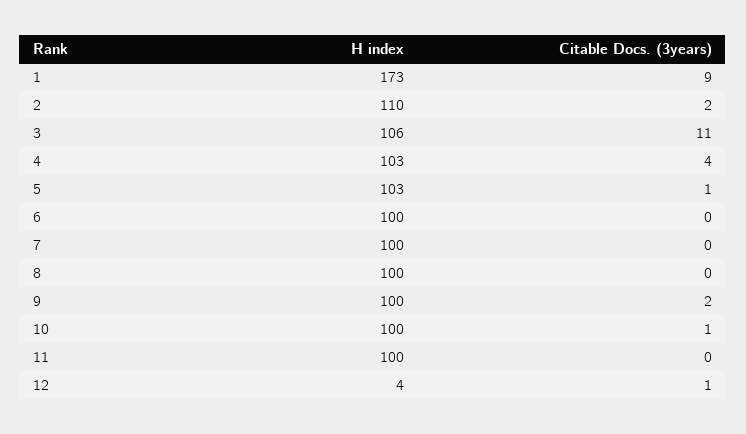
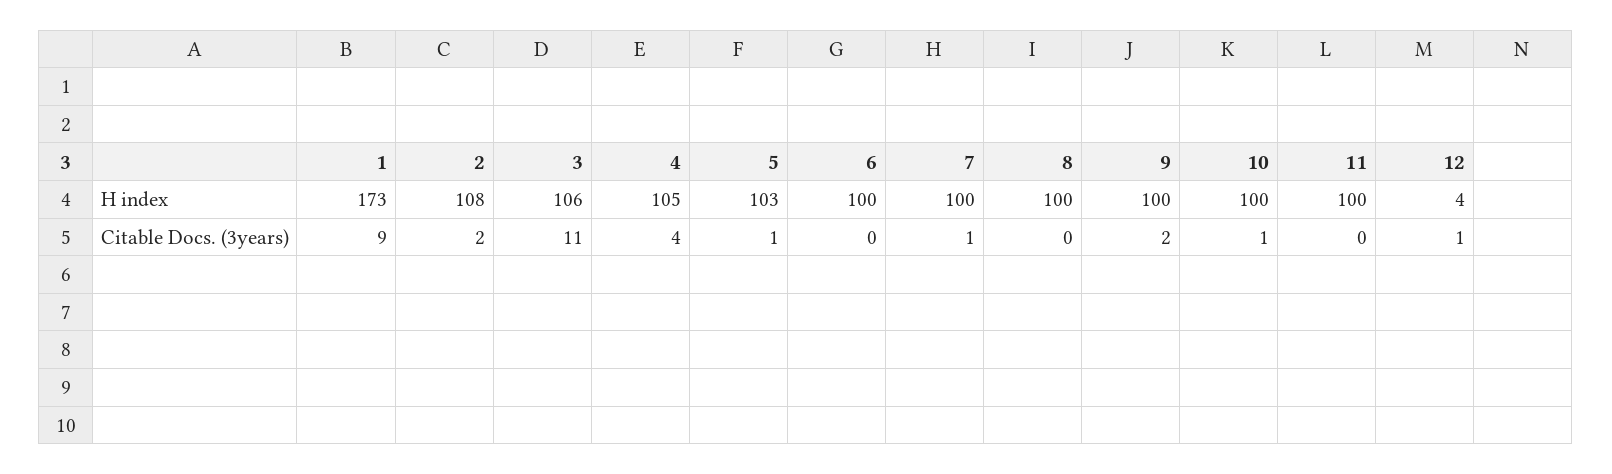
H index, 2: 110 -> 108
H index, 4: 103 -> 105
Citable Docs. (3years), 7: 0 -> 1

